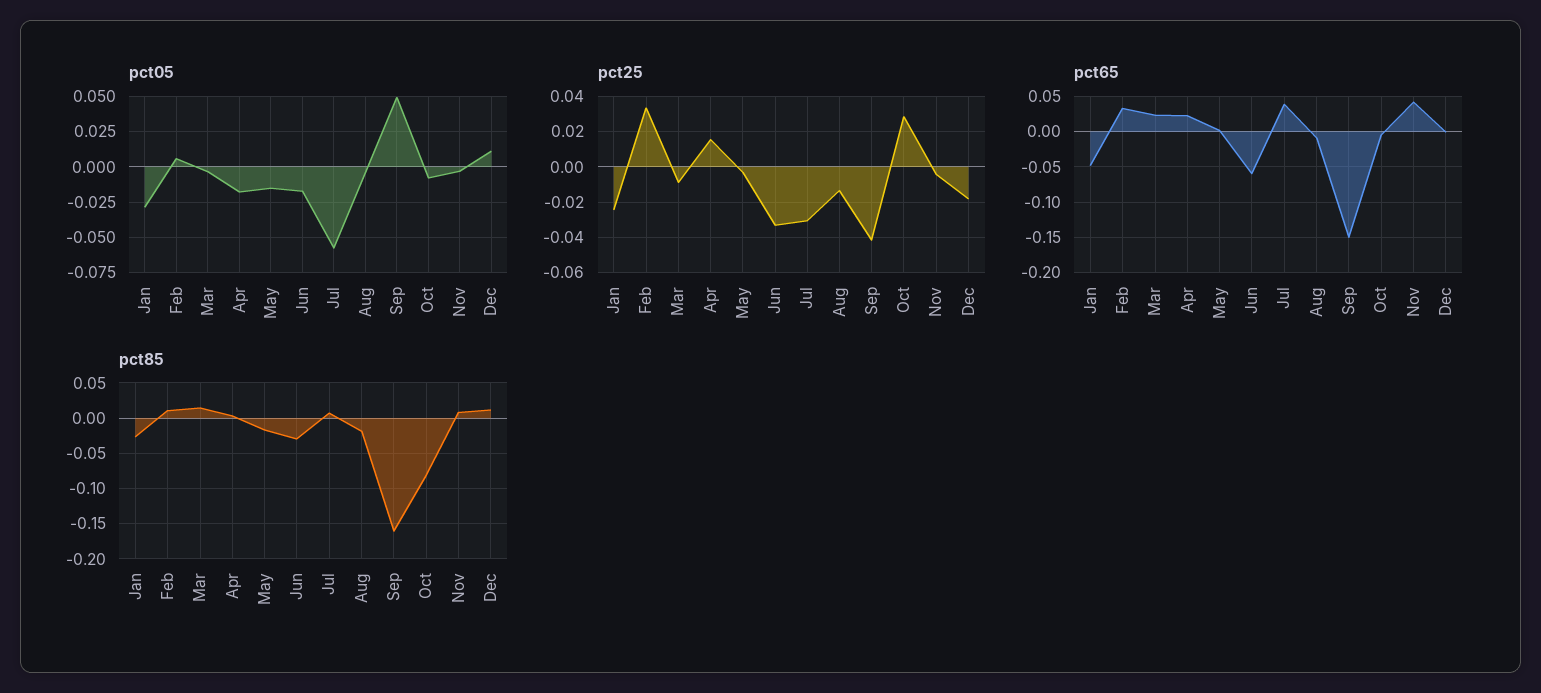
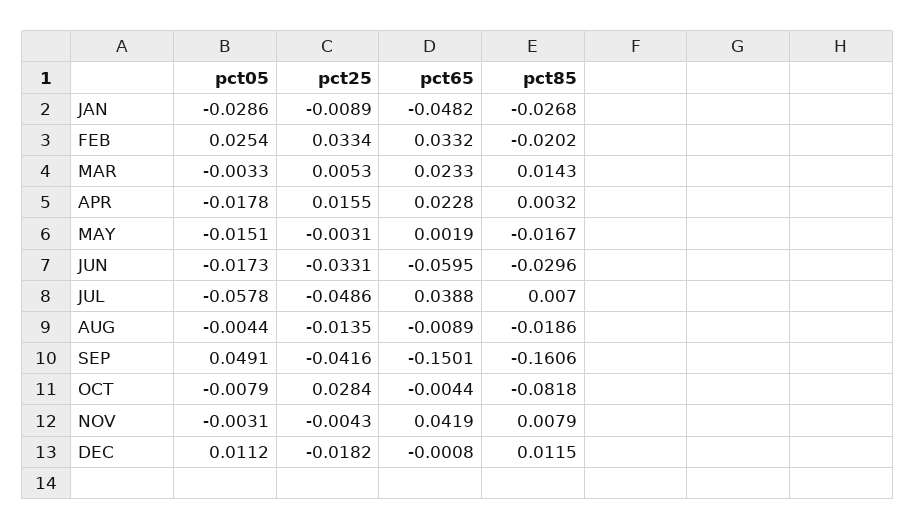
pct05, Feb: 0.005 -> 0.0254
pct25, Jan: -0.025 -> -0.0089
pct25, Mar: -0.01 -> 0.0053
pct25, Jul: -0.03 -> -0.0486
pct85, Feb: 0.01 -> -0.0202

